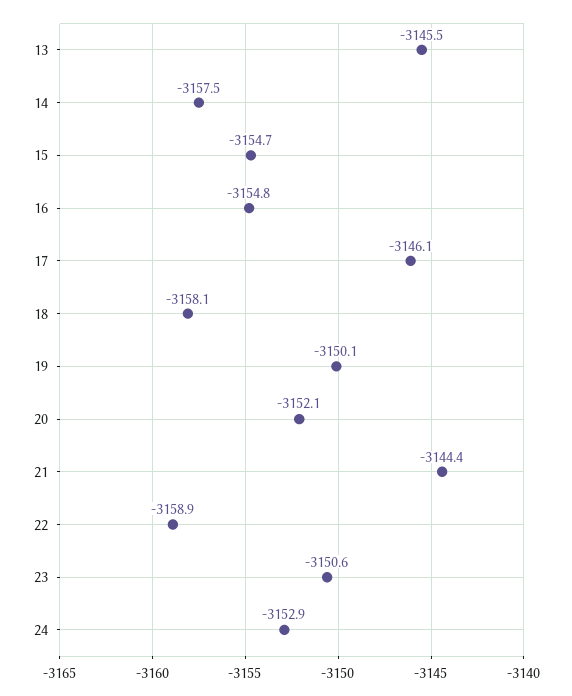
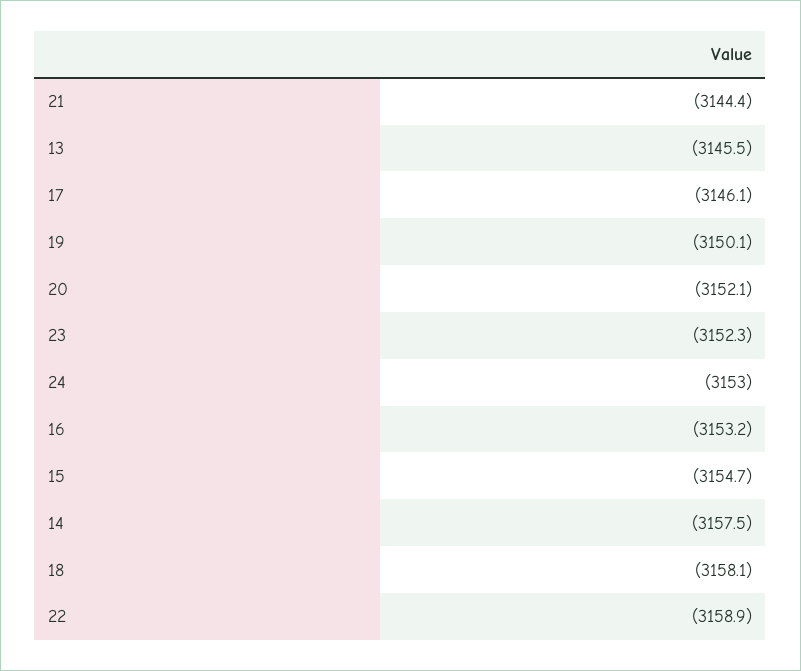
16: -3154.8 -> -3153.2
23: -3150.6 -> -3152.3
24: -3152.9 -> -3153

